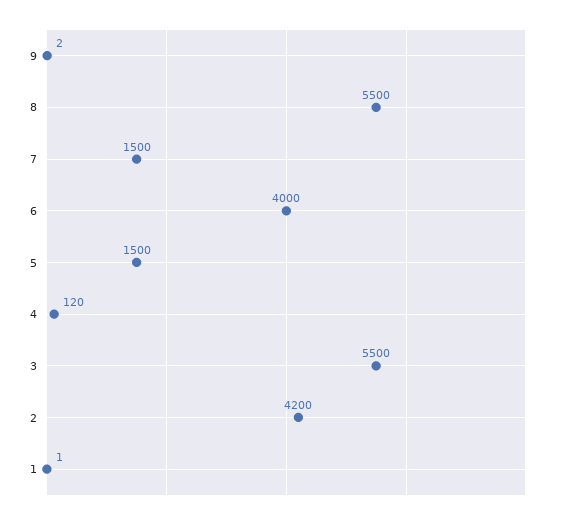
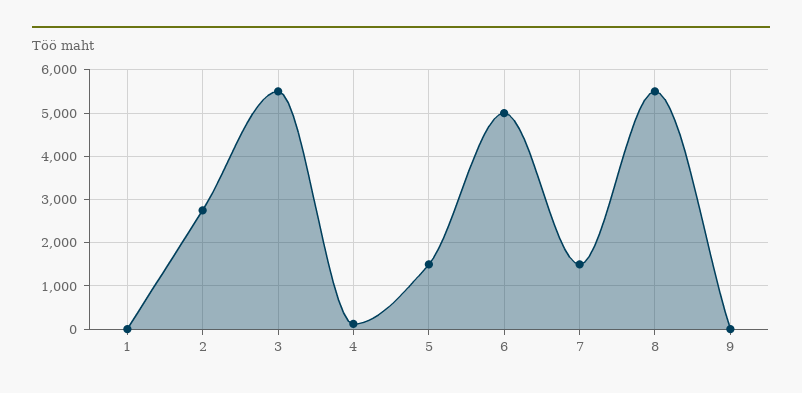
6: 4000 -> 5000
2: 4200 -> 2800

